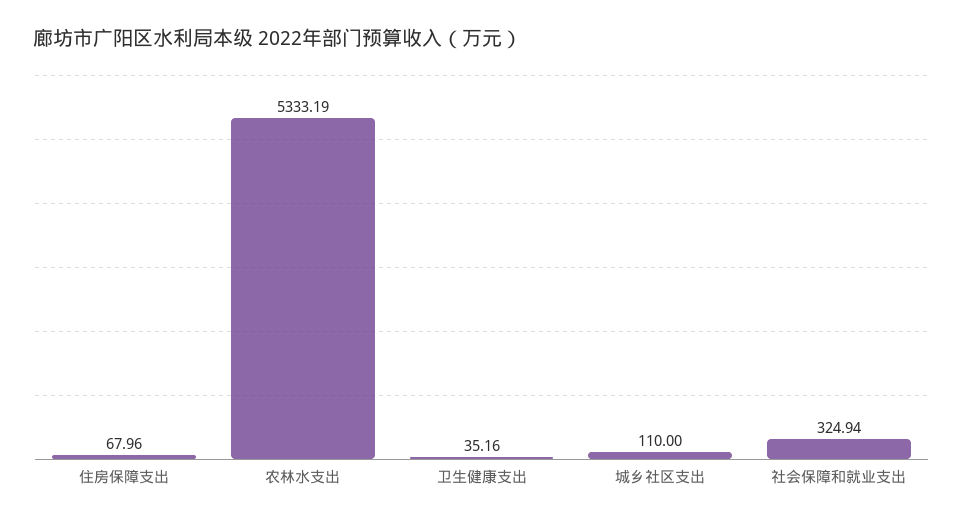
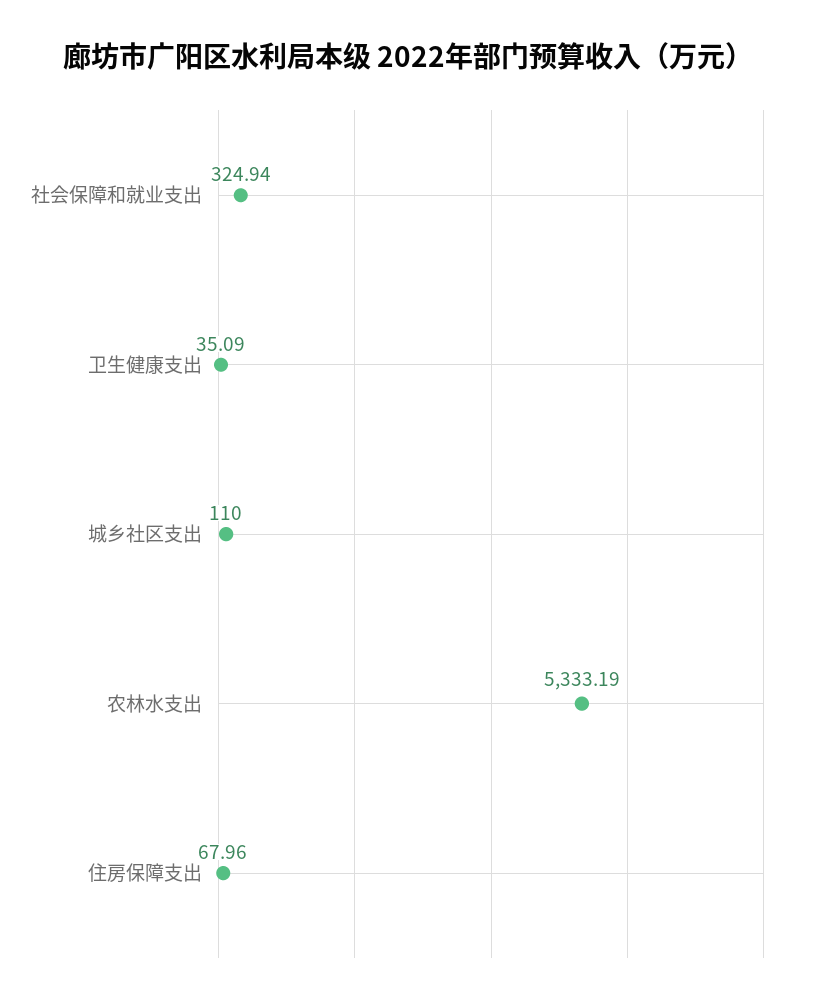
卫生健康支出: 35.16 -> 35.09

